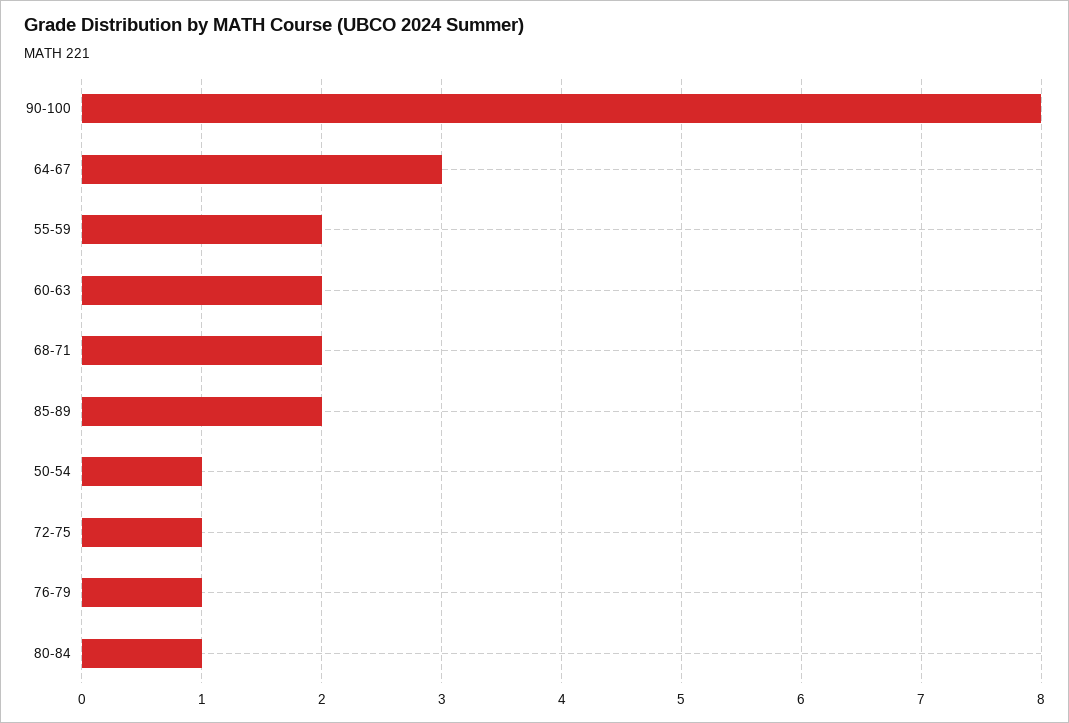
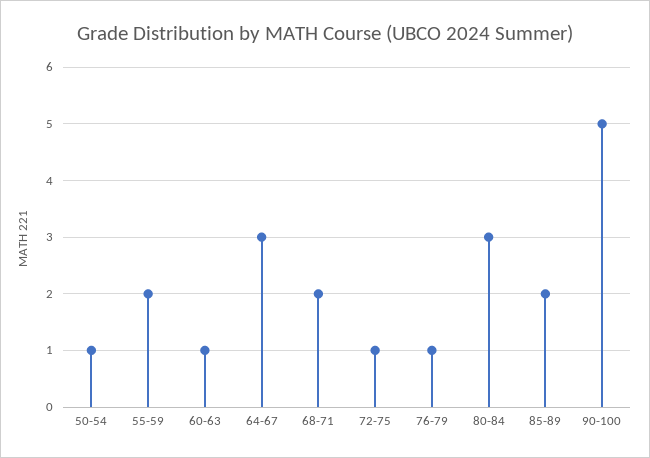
90-100: 8 -> 5
60-63: 2 -> 1
80-84: 1 -> 3

